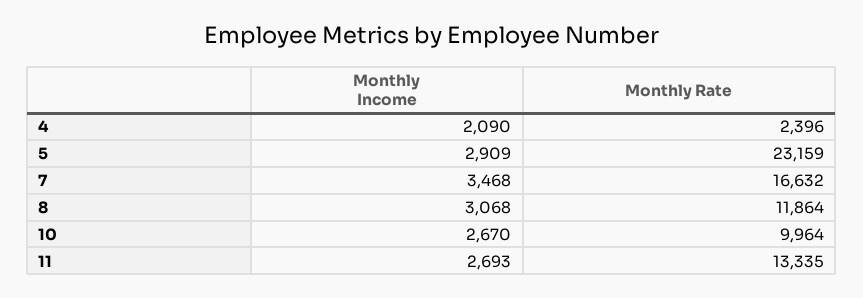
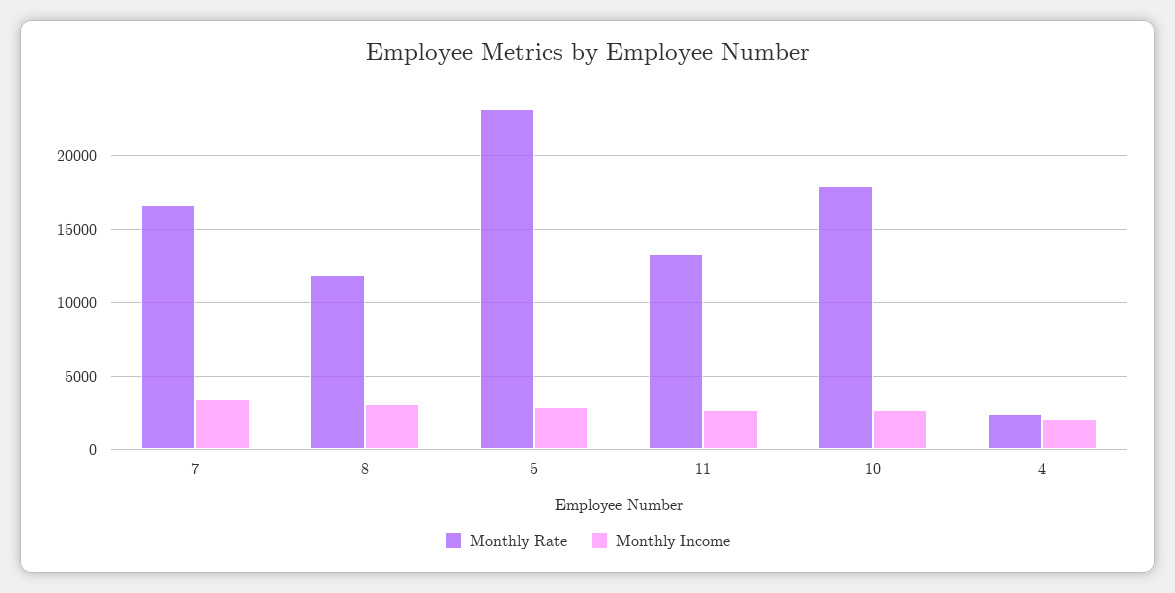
Monthly Rate, 10: 9964 -> 18000

